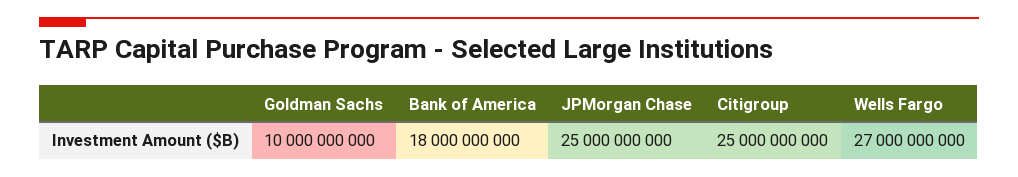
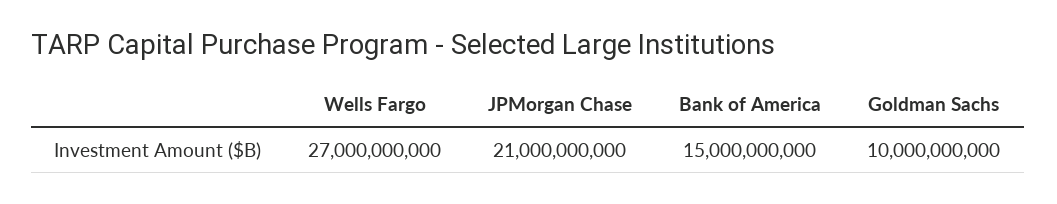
Bank of America: 18000000000 -> 15000000000
JPMorgan Chase: 25000000000 -> 21000000000
Citigroup: 25000000000 -> none

